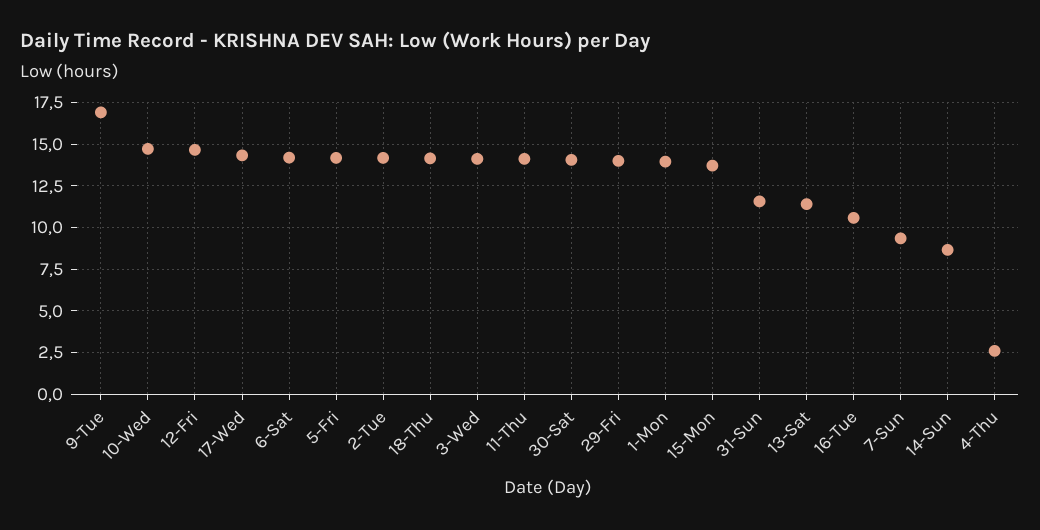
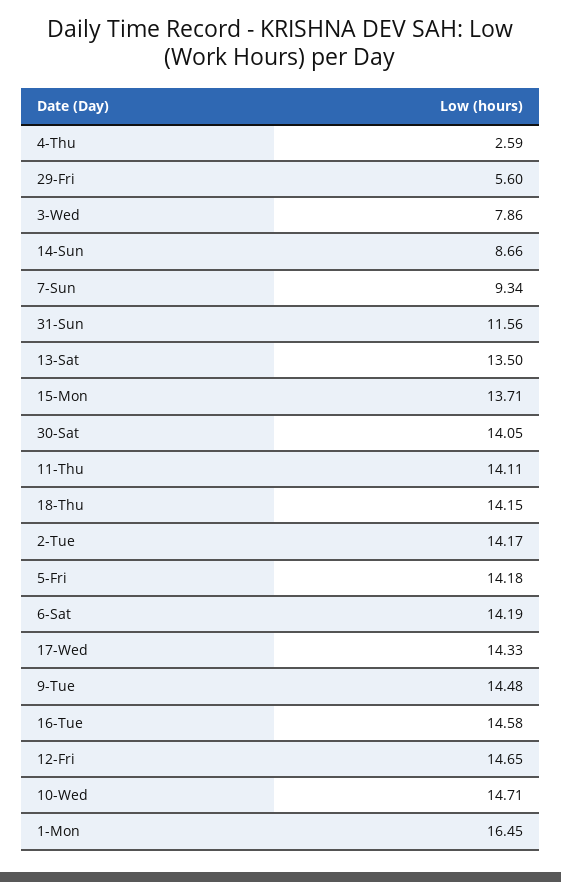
9-Tue: 17 -> 14.48
3-Wed: 14 -> 7.86
29-Fri: 14 -> 5.6
1-Mon: 14 -> 16.45
13-Sat: 11.5 -> 13.5
16-Tue: 10.5 -> 14.58

